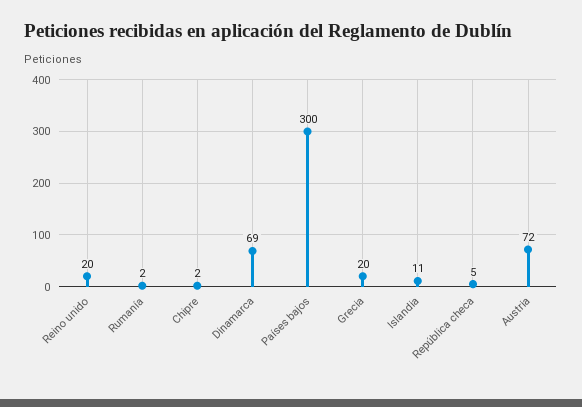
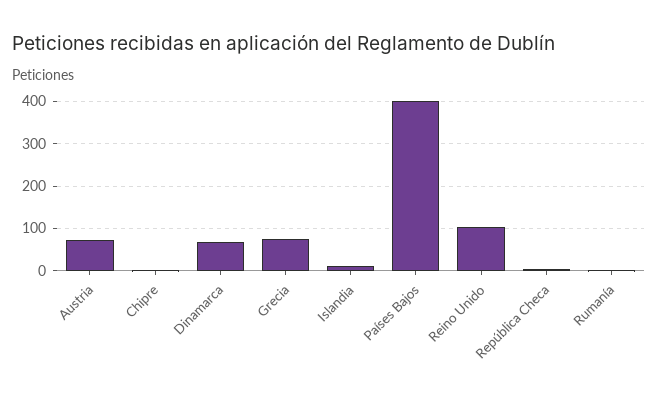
Reino unido: 20 -> 100
Países bajos: 300 -> 400
Grecia: 20 -> 80

